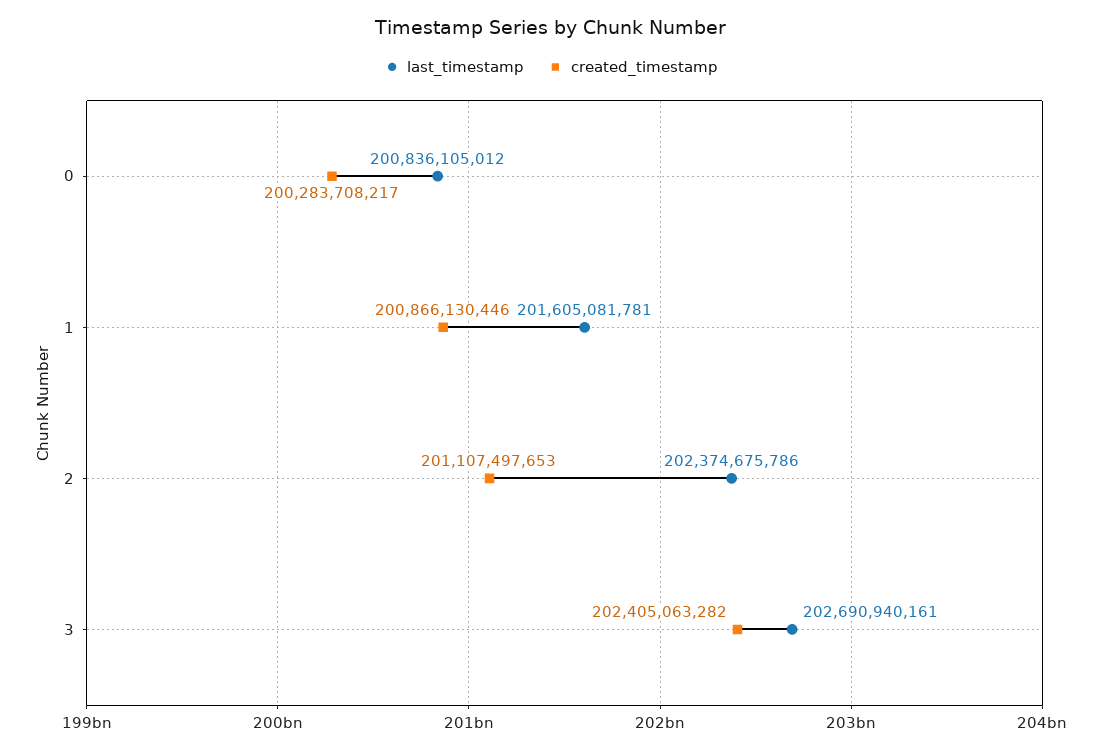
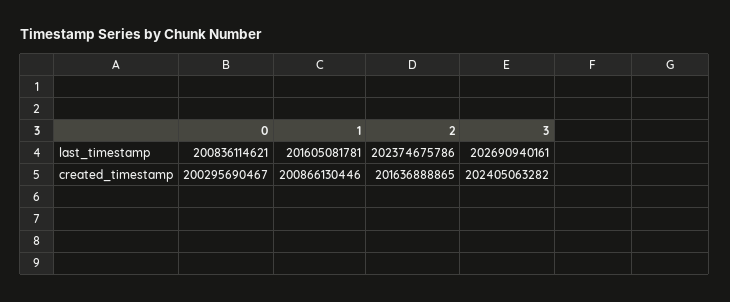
last_timestamp, 0: 200836105012 -> 200836114621
created_timestamp, 0: 200283708217 -> 200295690467
created_timestamp, 2: 201107497653 -> 201636888865

